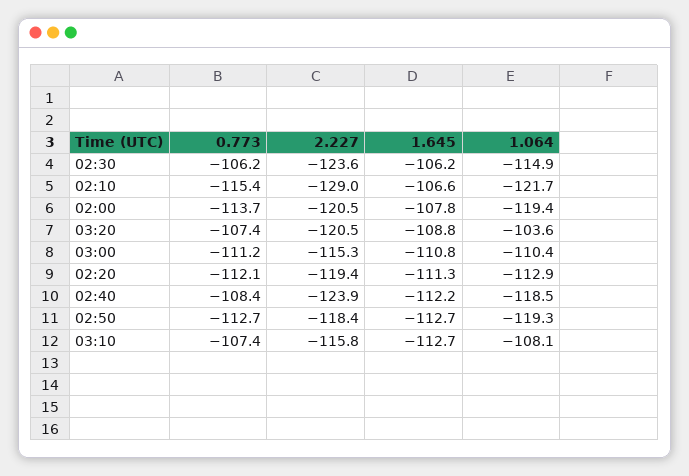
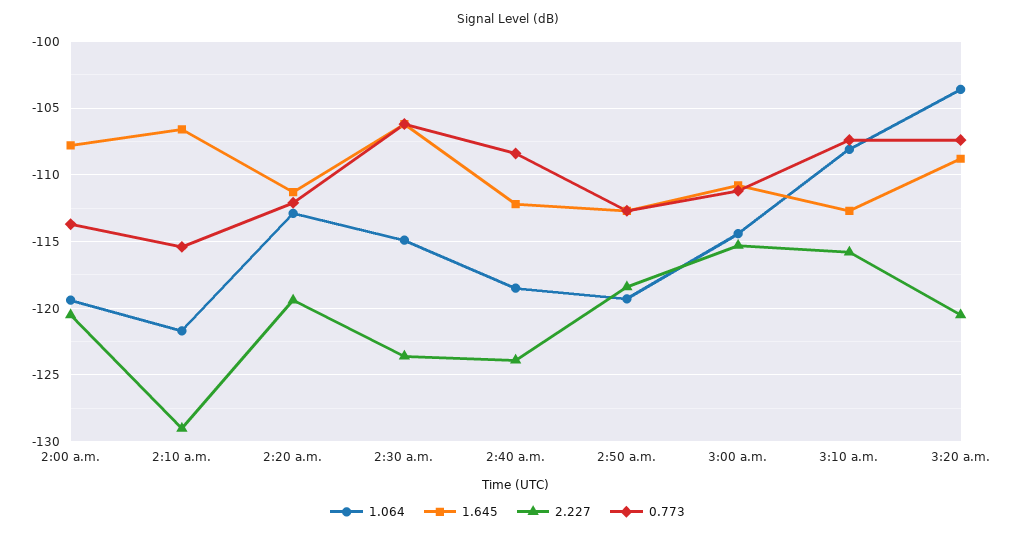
1.064, 03:00: -110.4 -> -114.5

